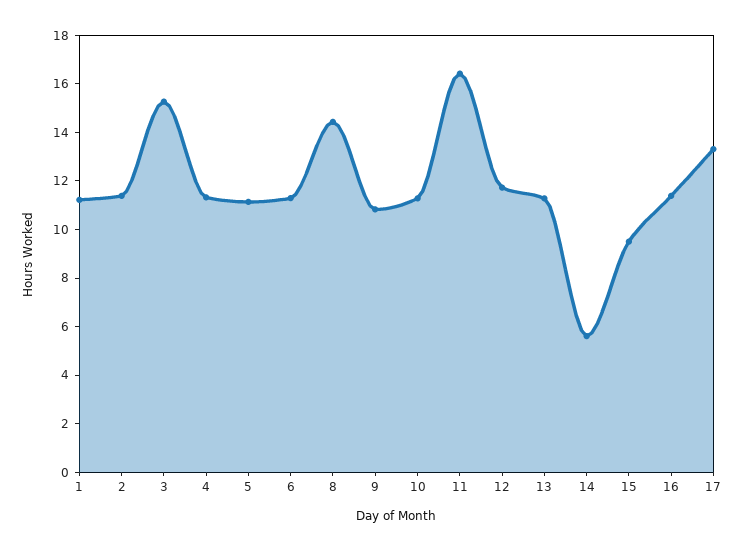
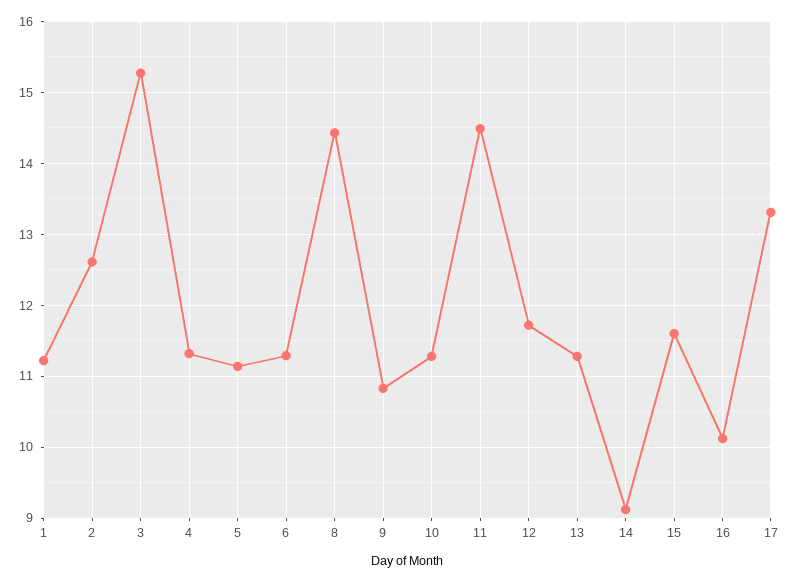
2: 11.5 -> 12.6
11: 16.5 -> 14.5
14: 5.5 -> 9.1
15: 9.5 -> 11.6
16: 11.5 -> 10.1

